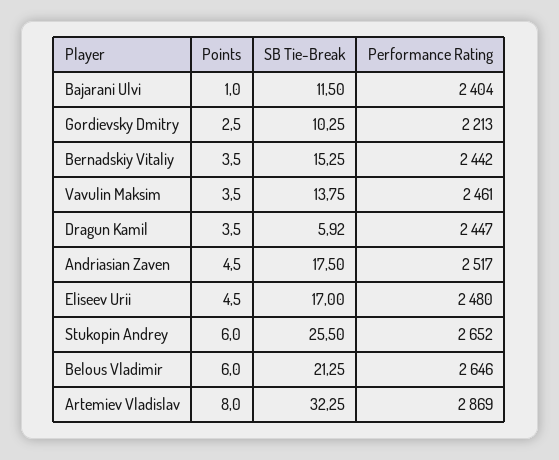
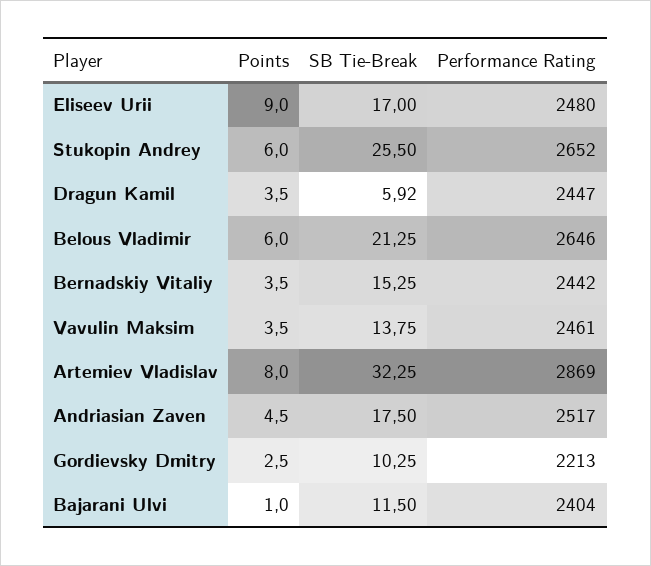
Points, Eliseev Urii: 4.5 -> 9

